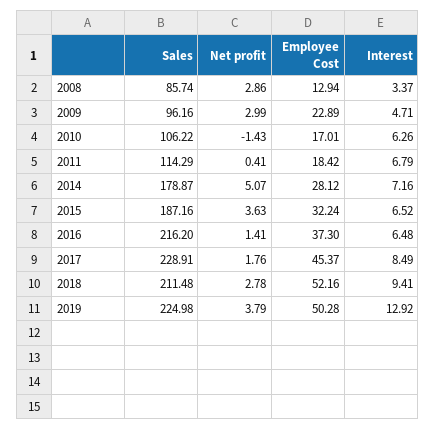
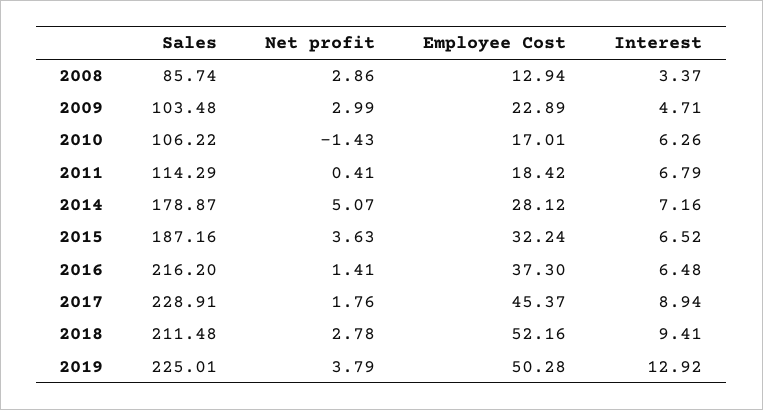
Sales, 2009: 96.16 -> 103.48
Interest, 2017: 8.49 -> 8.94
Sales, 2019: 224.98 -> 225.01

